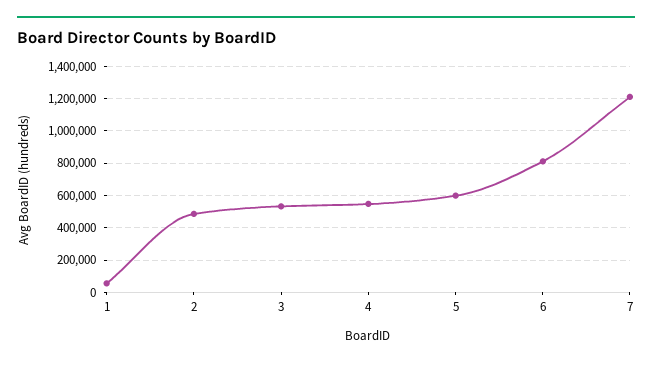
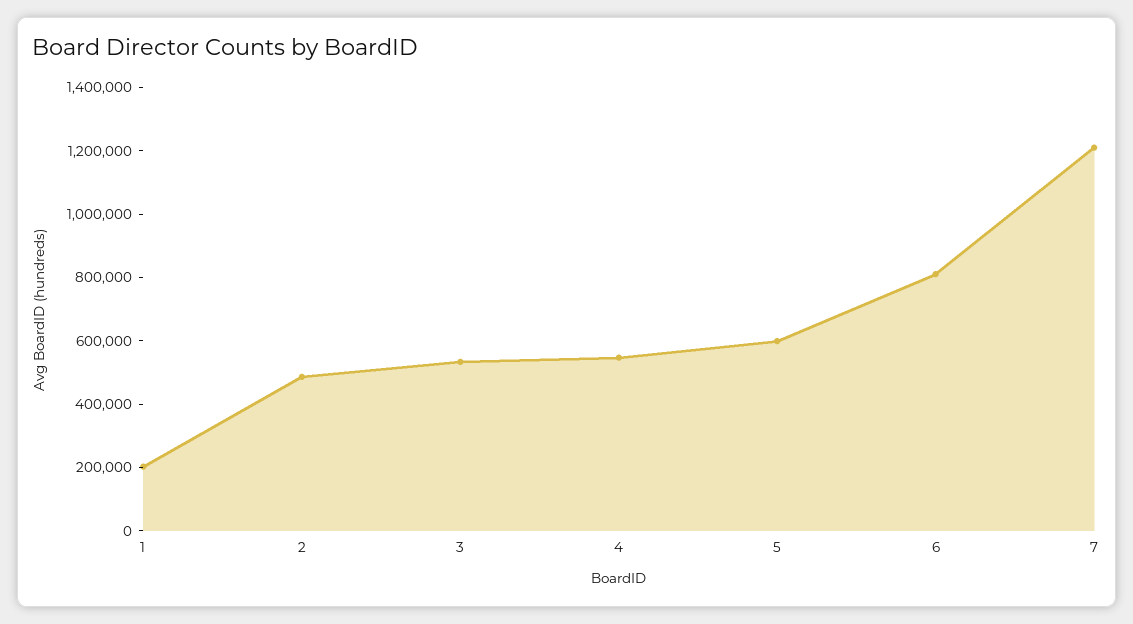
1: 50000 -> 200000

